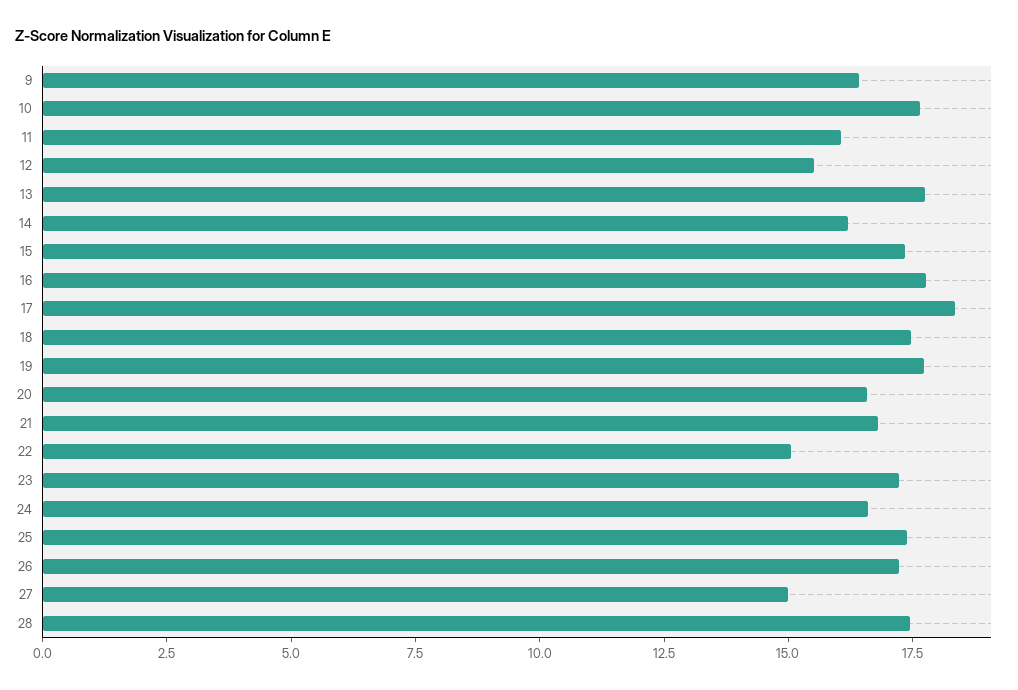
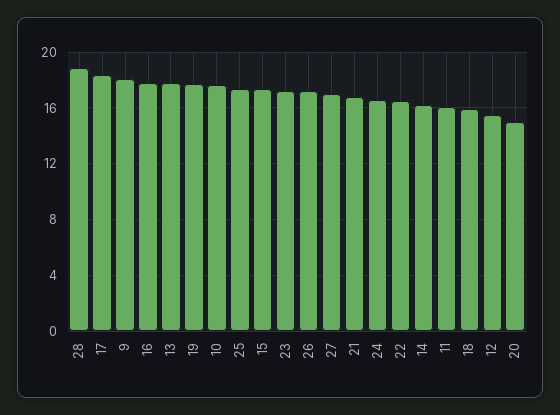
9: 16.5 -> 18
18: 17.5 -> 16
20: 16.5 -> 15
22: 15 -> 16.5
27: 15 -> 17
28: 17.5 -> 19

